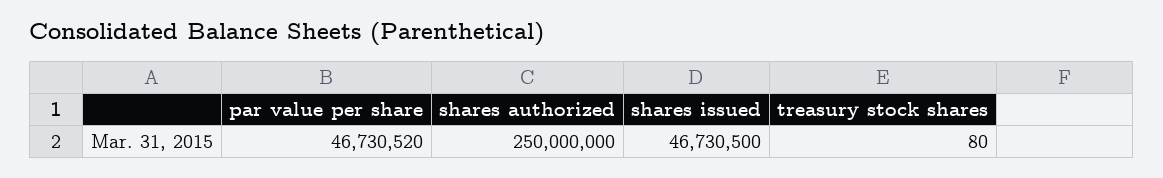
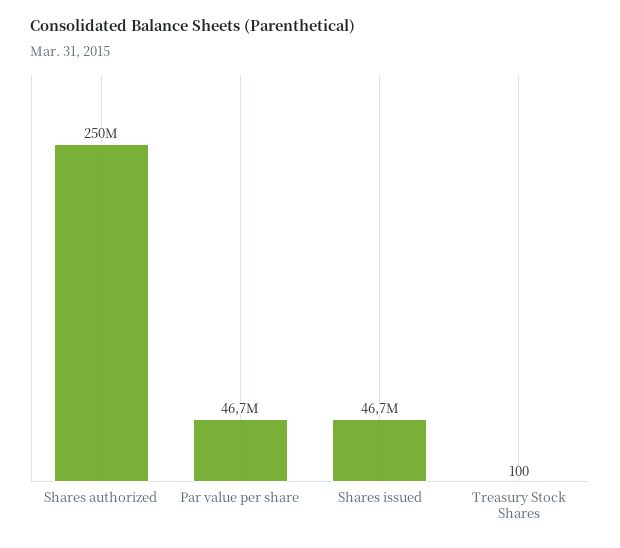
treasury stock shares: 80 -> 100

